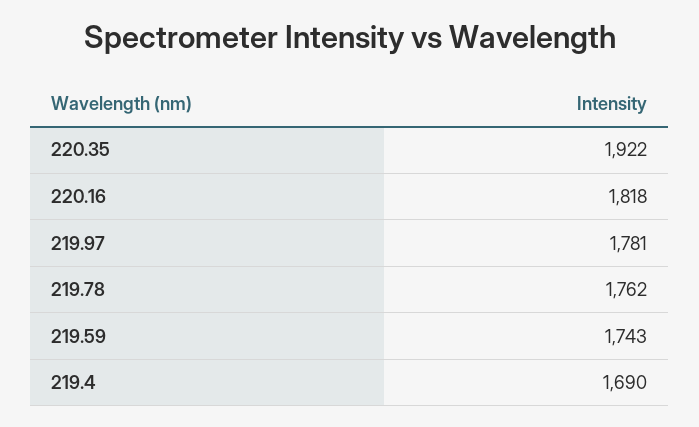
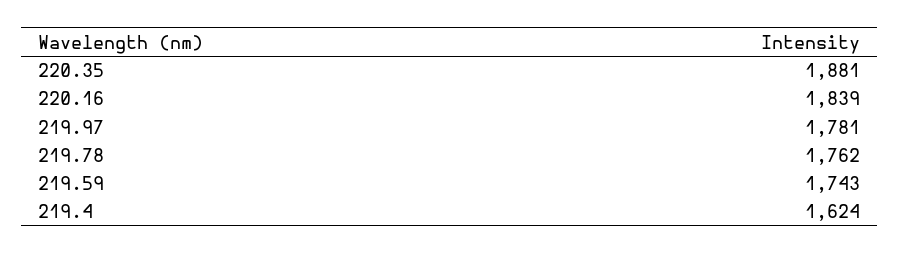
220.35: 1922 -> 1881
220.16: 1818 -> 1839
219.4: 1690 -> 1624

